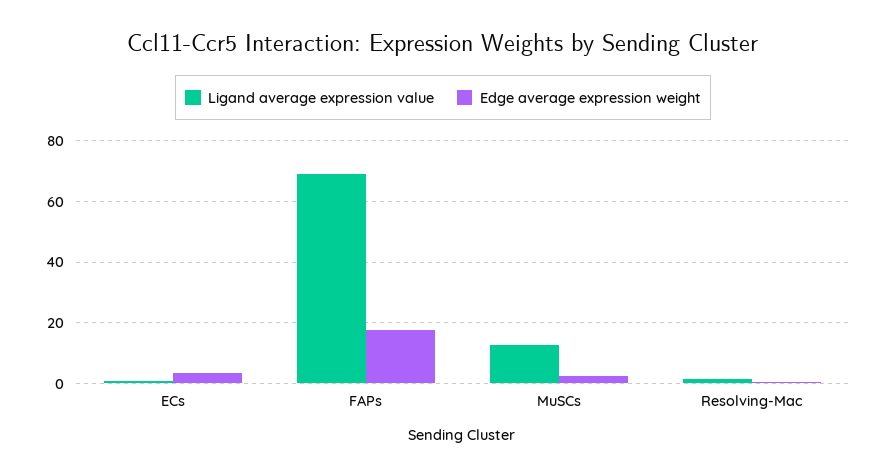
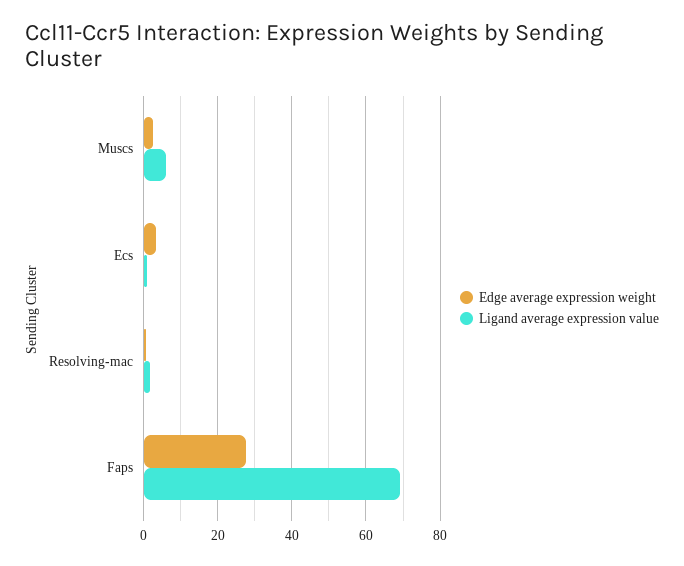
Edge average expression weight, FAPs: 18 -> 28
Ligand average expression value, MuSCs: 12 -> 6

